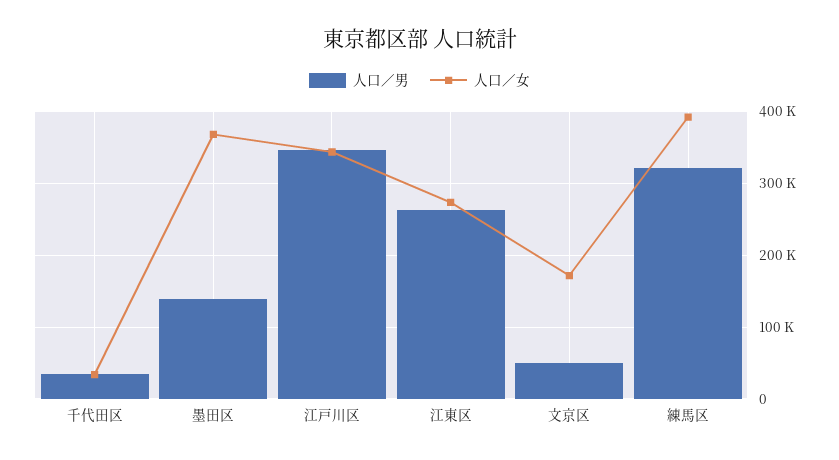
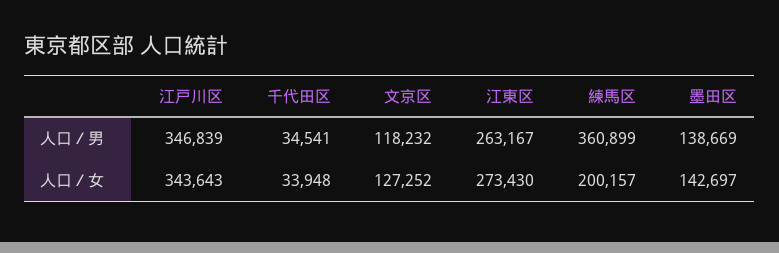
人口／女, 墨田区: 370000 -> 142697
人口／男, 文京区: 50000 -> 118232
人口／女, 文京区: 170000 -> 127252
人口／男, 練馬区: 320000 -> 360899
人口／女, 練馬区: 390000 -> 200157

